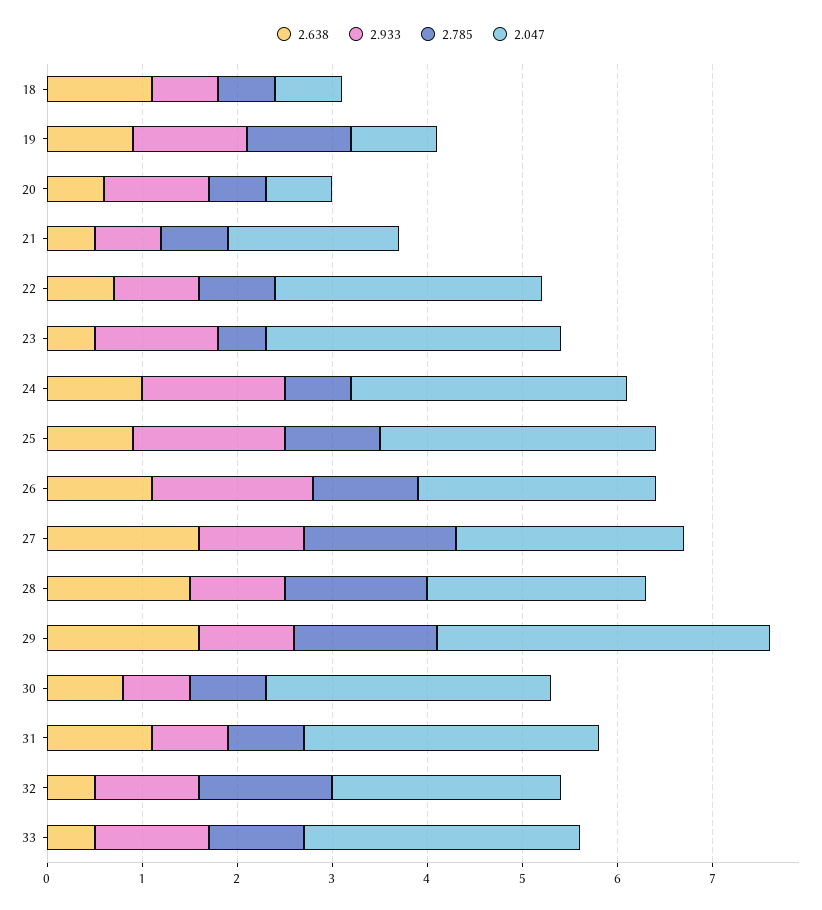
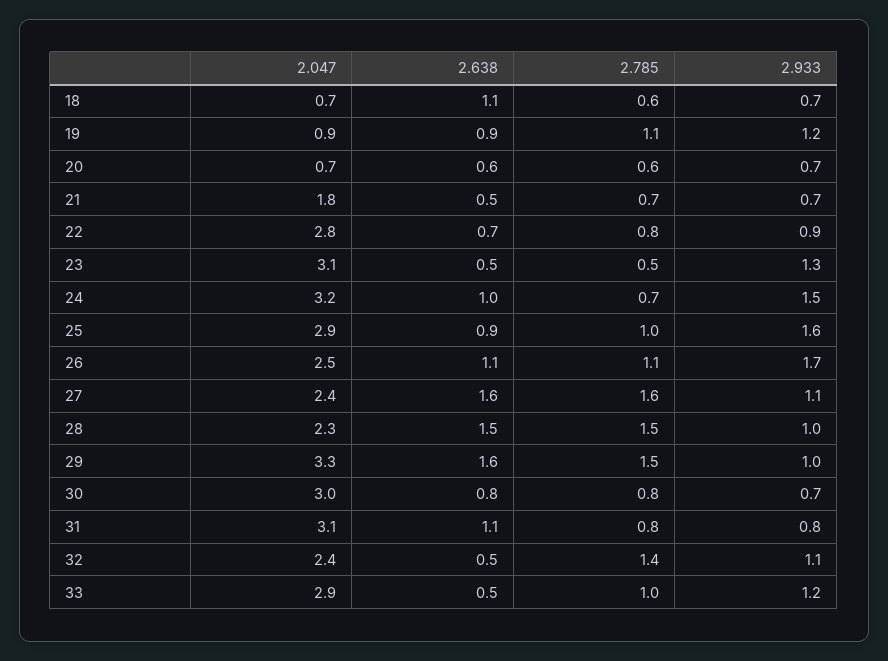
2.933, 20: 1.1 -> 0.7
2.047, 24: 2.9 -> 3.2
2.047, 29: 3.5 -> 3.3

